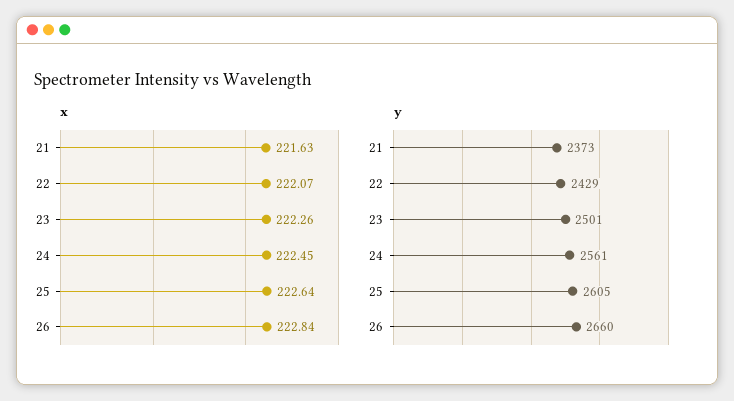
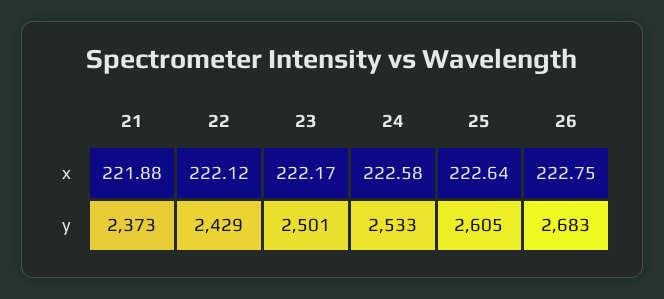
x, 21: 221.63 -> 221.88
x, 22: 222.07 -> 222.12
x, 23: 222.26 -> 222.17
x, 24: 222.45 -> 222.58
x, 26: 222.84 -> 222.75
y, 24: 2561 -> 2533
y, 26: 2660 -> 2683

